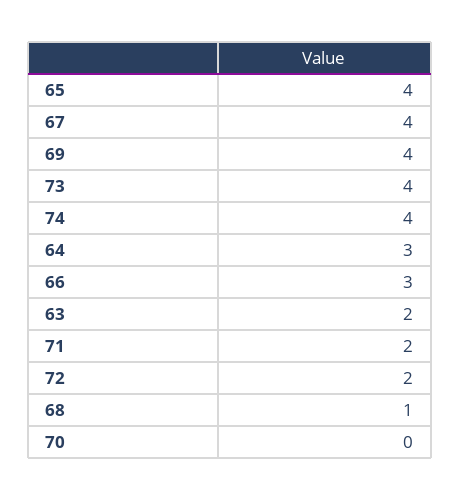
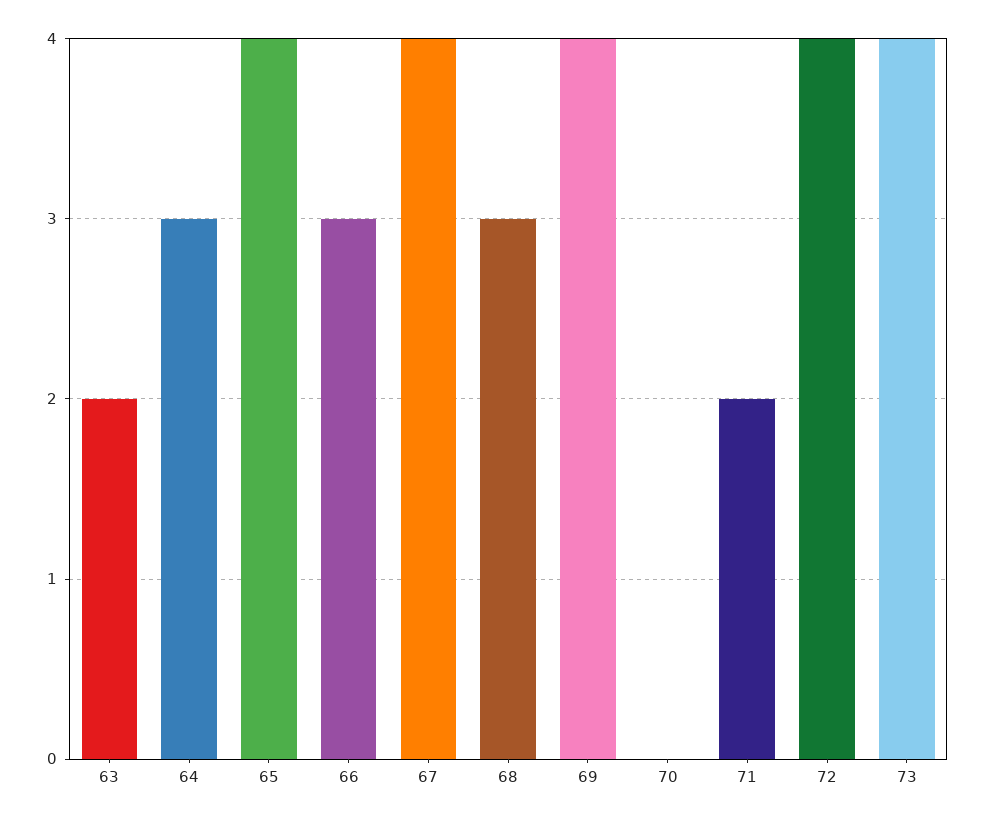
74: 4 -> none
72: 2 -> 4
68: 1 -> 3

